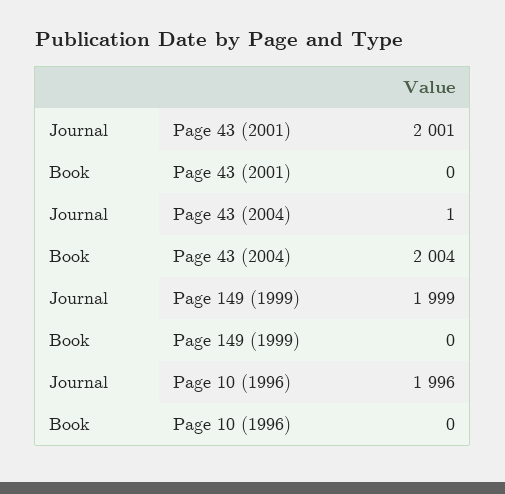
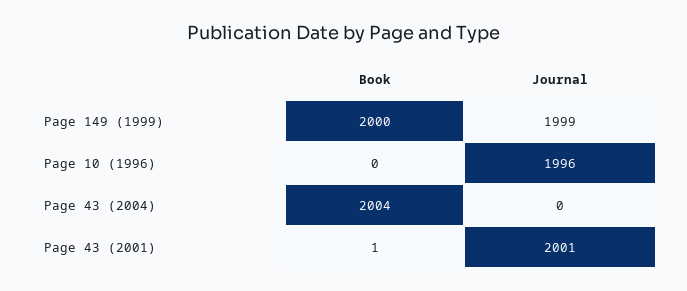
Book, Page 43 (2001): 0 -> 1
Journal, Page 43 (2004): 1 -> 0
Book, Page 149 (1999): 0 -> 2000

